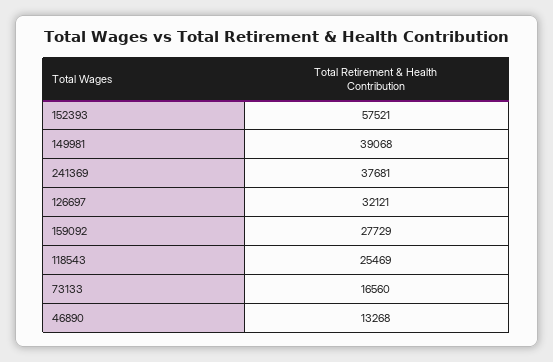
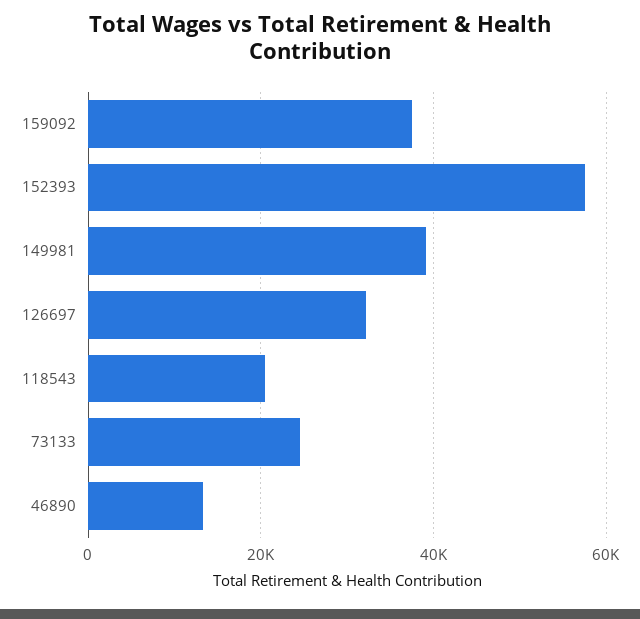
241369: 37681 -> none
159092: 27729 -> 38000
118543: 25469 -> 20000
73133: 16560 -> 24000

